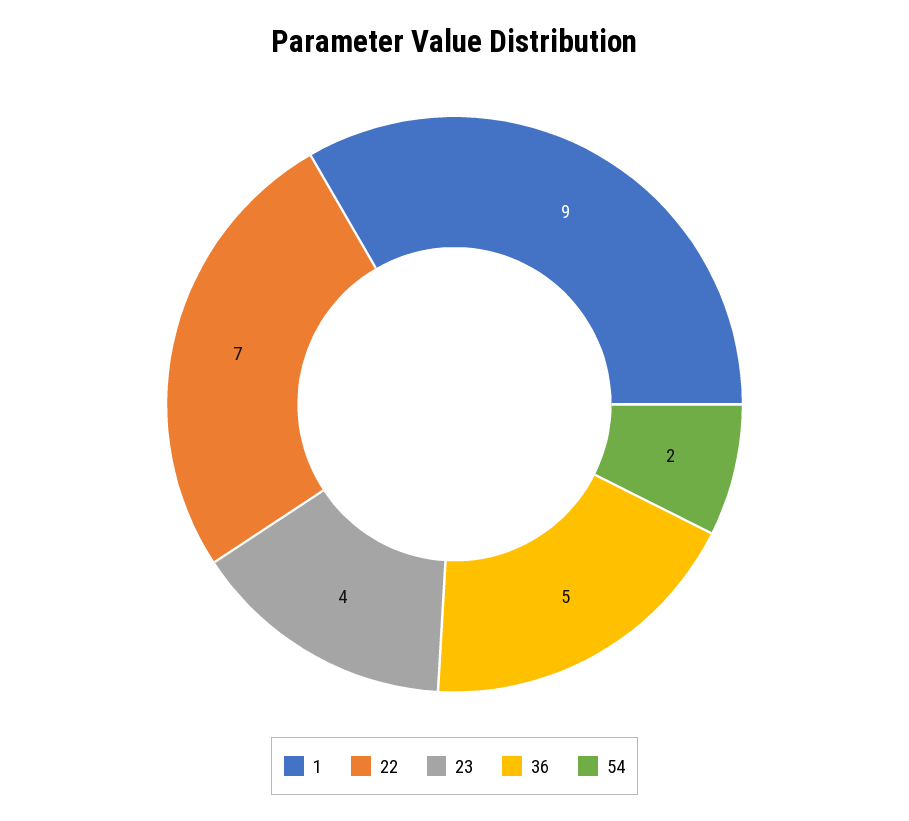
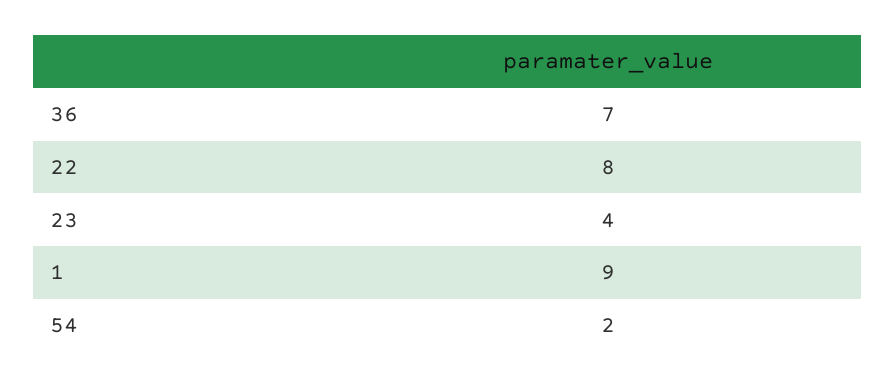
22: 7 -> 8
36: 5 -> 7

